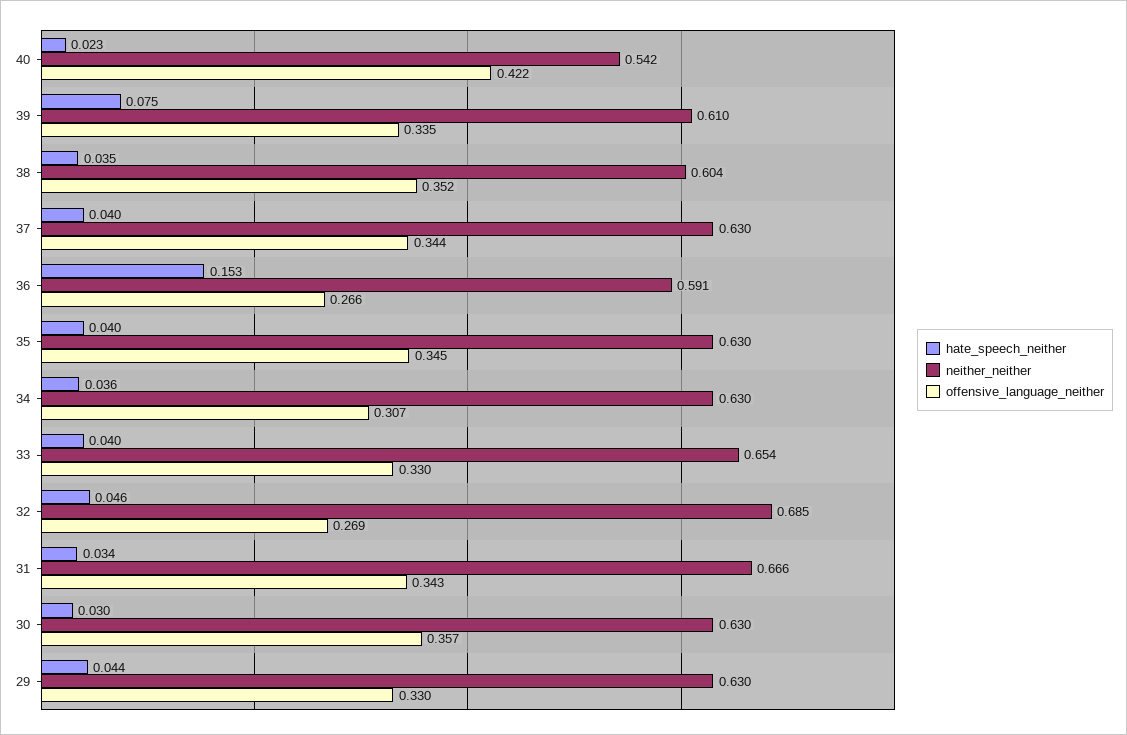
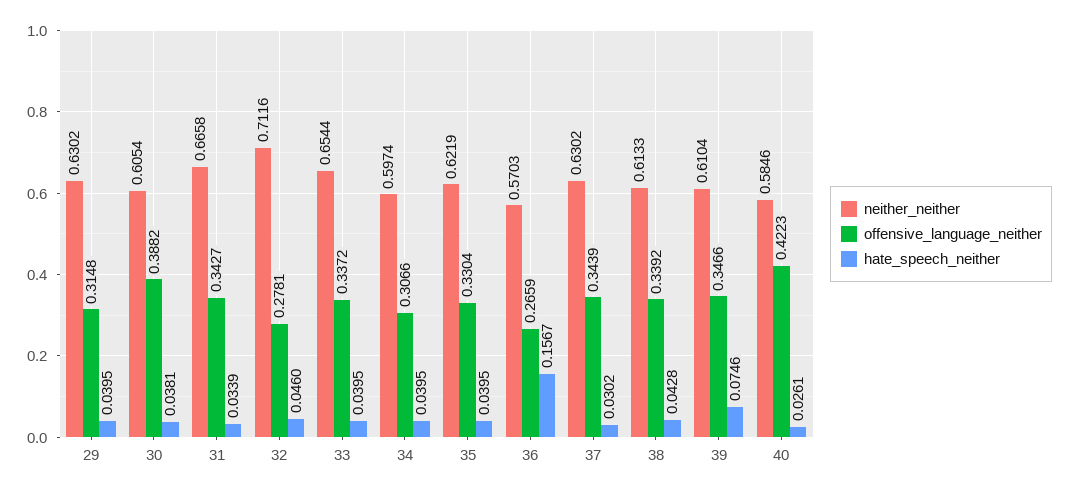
hate_speech_neither, 40: 0.023 -> 0.0261
neither_neither, 40: 0.542 -> 0.5846
offensive_language_neither, 39: 0.335 -> 0.3466
hate_speech_neither, 38: 0.035 -> 0.0428
neither_neither, 38: 0.604 -> 0.6133
offensive_language_neither, 38: 0.352 -> 0.3392
hate_speech_neither, 37: 0.04 -> 0.0302
hate_speech_neither, 36: 0.153 -> 0.1567
neither_neither, 36: 0.591 -> 0.5703
neither_neither, 35: 0.63 -> 0.6219
offensive_language_neither, 35: 0.345 -> 0.3304
hate_speech_neither, 34: 0.036 -> 0.0395
neither_neither, 34: 0.63 -> 0.5974
offensive_language_neither, 33: 0.33 -> 0.3372
neither_neither, 32: 0.685 -> 0.7116
offensive_language_neither, 32: 0.269 -> 0.2781
hate_speech_neither, 30: 0.03 -> 0.0381
neither_neither, 30: 0.63 -> 0.6054
offensive_language_neither, 30: 0.357 -> 0.3882
hate_speech_neither, 29: 0.044 -> 0.0395
offensive_language_neither, 29: 0.33 -> 0.3148

